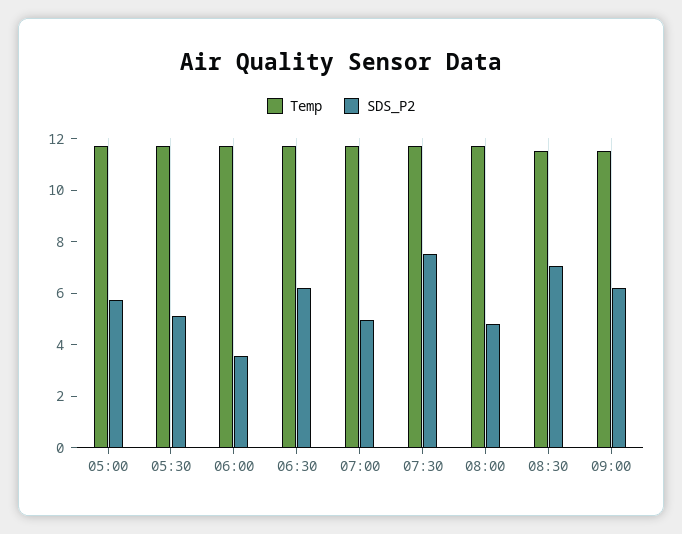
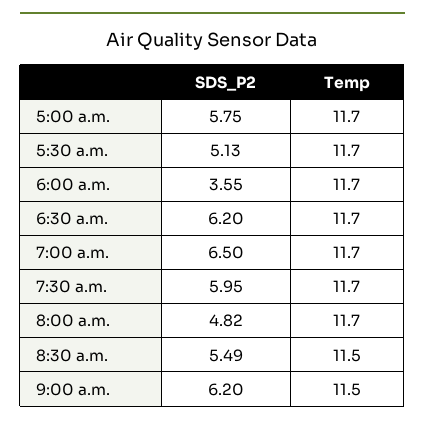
SDS_P2, 07:00: 5 -> 6.5
SDS_P2, 07:30: 7.5 -> 5.95
SDS_P2, 08:30: 7 -> 5.49

